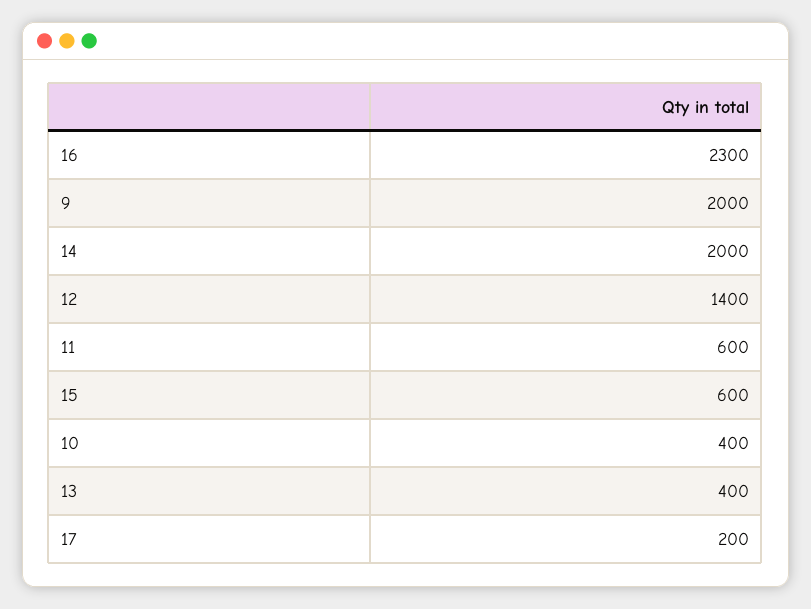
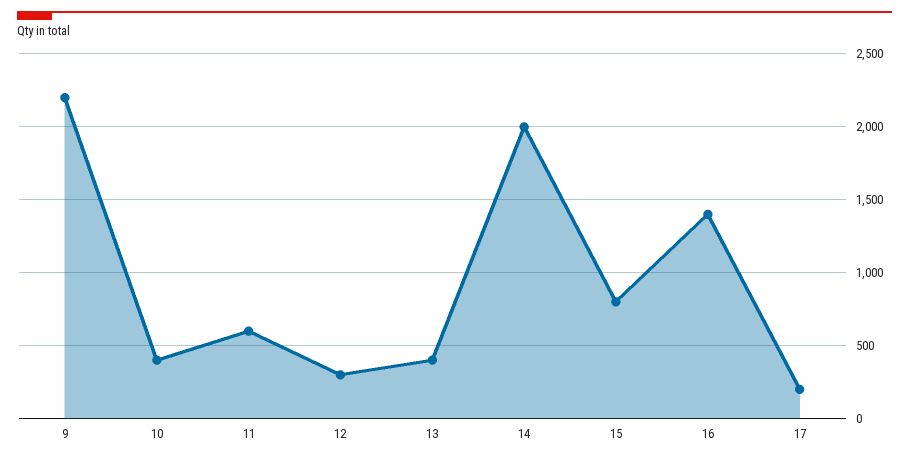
16: 2300 -> 1400
9: 2000 -> 2200
12: 1400 -> 300
15: 600 -> 800

